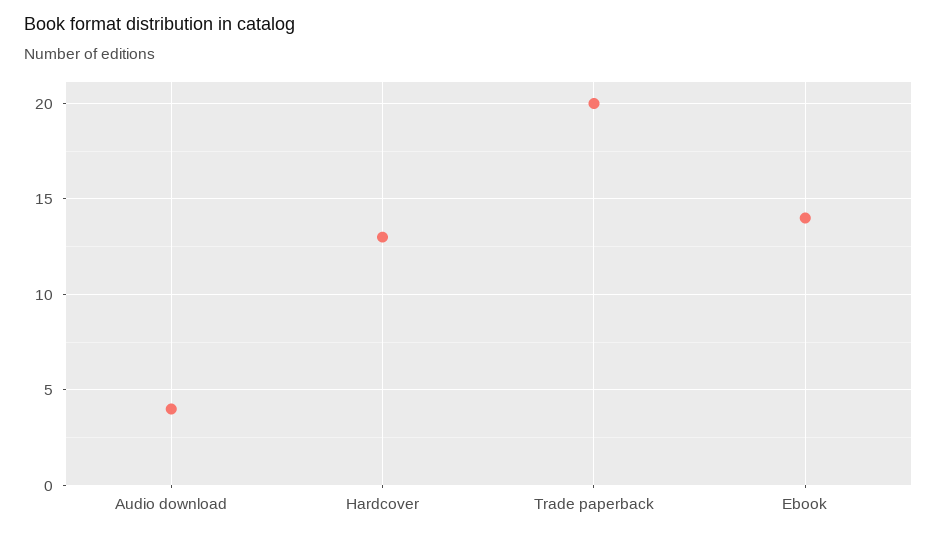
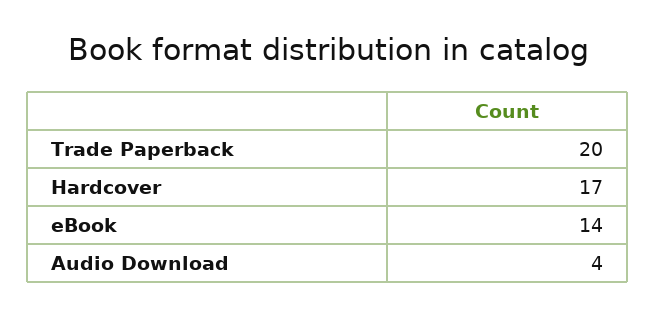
Hardcover: 13 -> 17

